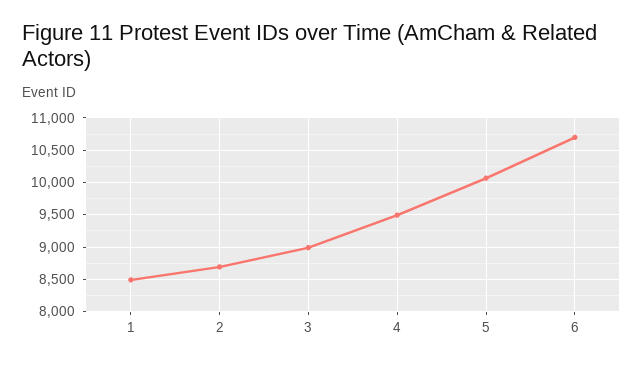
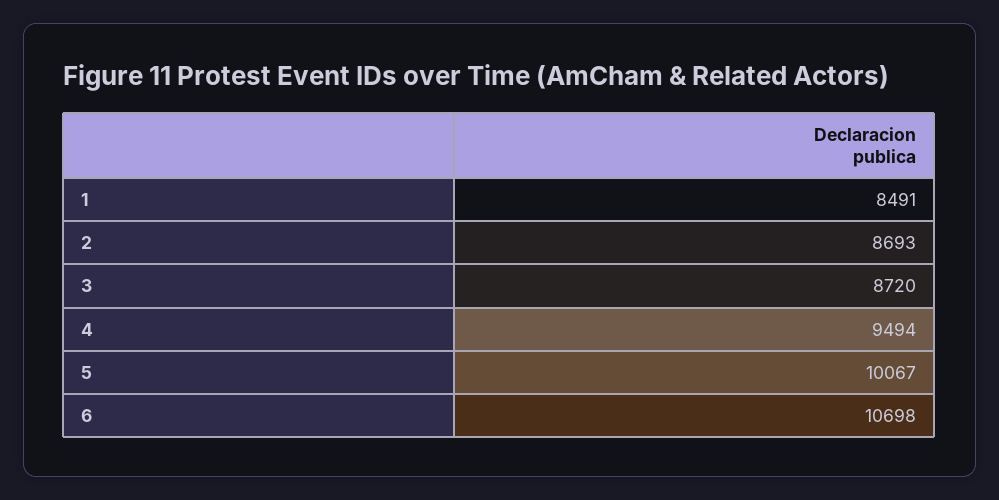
3: 9000 -> 8720

